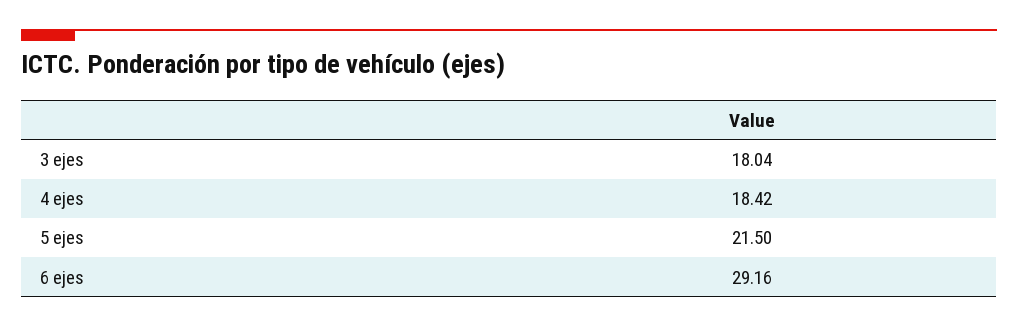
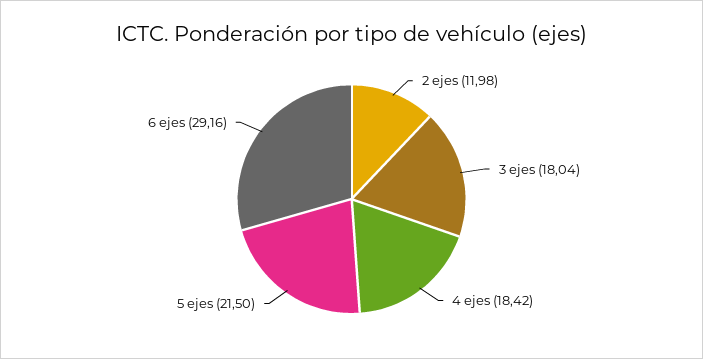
2 ejes: none -> 11.98

